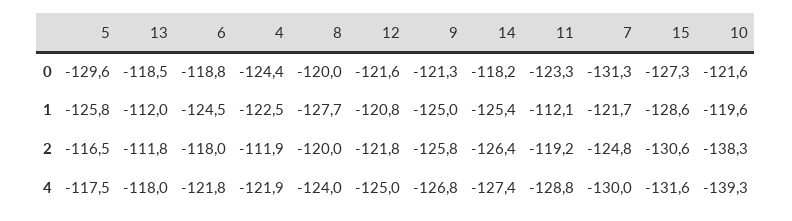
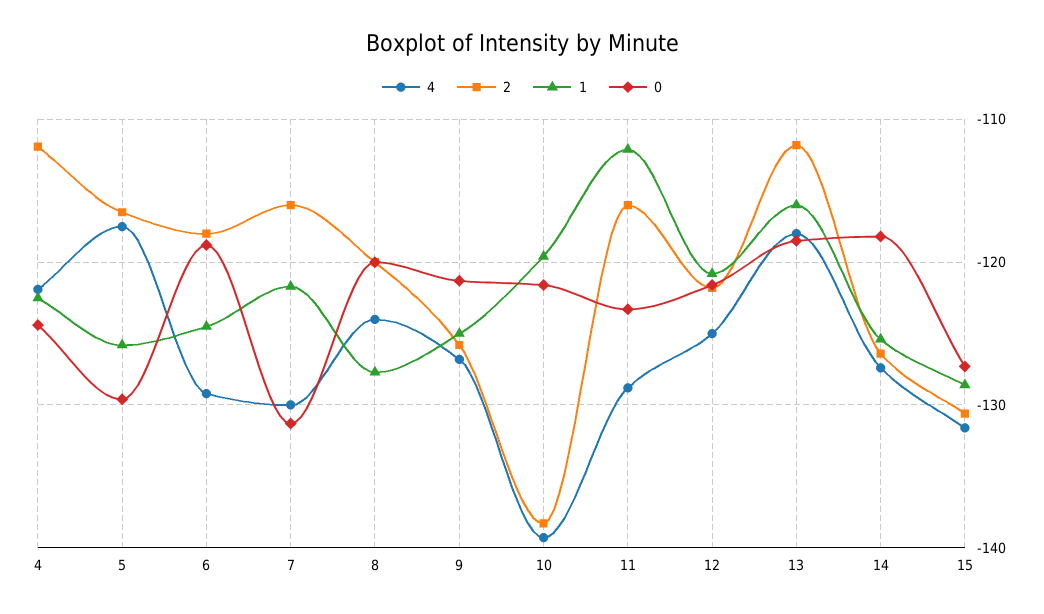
1, 13: -112 -> -116
2, 11: -119.2 -> -116
2, 7: -124.8 -> -116
4, 6: -121.8 -> -129

